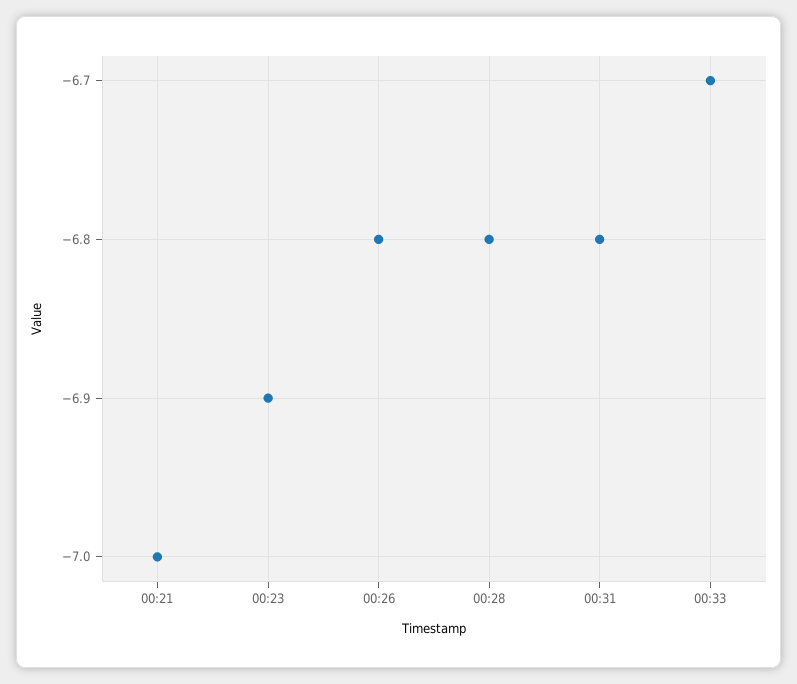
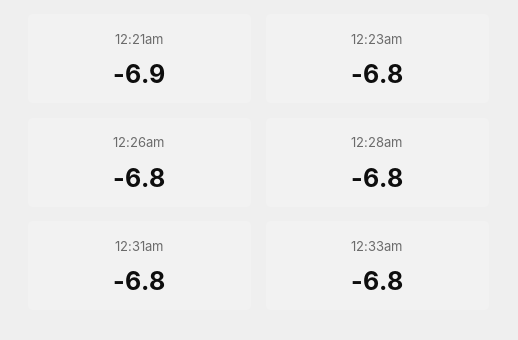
00:21: -7 -> -6.9
00:23: -6.9 -> -6.8
00:33: -6.7 -> -6.8

